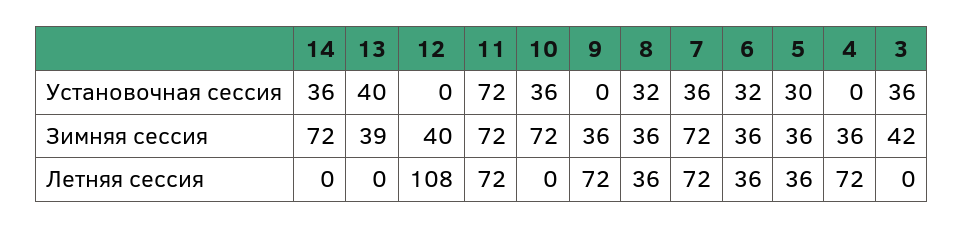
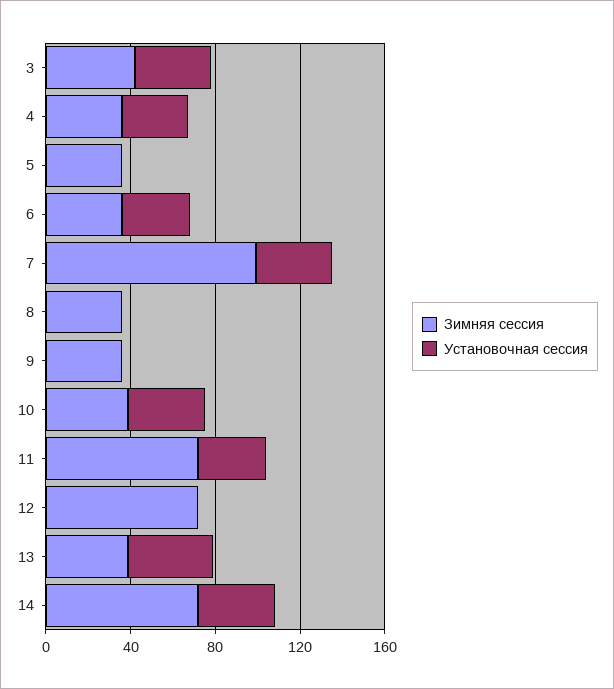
Установочная сессия, 11: 72 -> 30
Установочная сессия, 8: 32 -> 0
Установочная сессия, 5: 30 -> 0
Установочная сессия, 4: 0 -> 30
Зимняя сессия, 12: 40 -> 70
Зимняя сессия, 10: 72 -> 40
Зимняя сессия, 7: 72 -> 100
Летняя сессия, 14: 0 -> none
Летняя сессия, 13: 0 -> none
Летняя сессия, 12: 108 -> none
Летняя сессия, 11: 72 -> none
Летняя сессия, 10: 0 -> none
Летняя сессия, 9: 72 -> none
Летняя сессия, 8: 36 -> none
Летняя сессия, 7: 72 -> none
Летняя сессия, 6: 36 -> none
Летняя сессия, 5: 36 -> none
Летняя сессия, 4: 72 -> none
Летняя сессия, 3: 0 -> none

